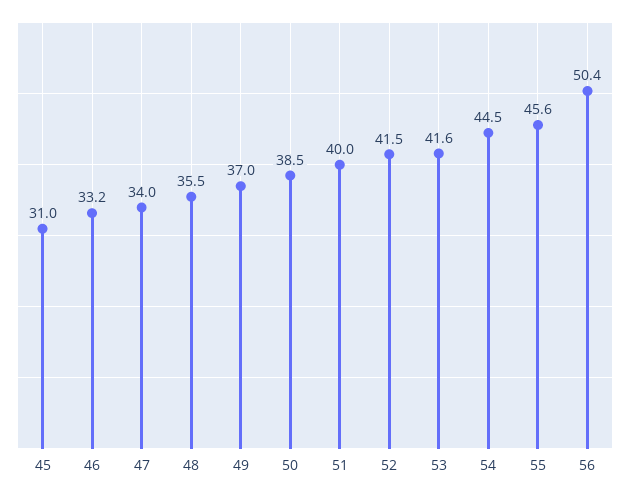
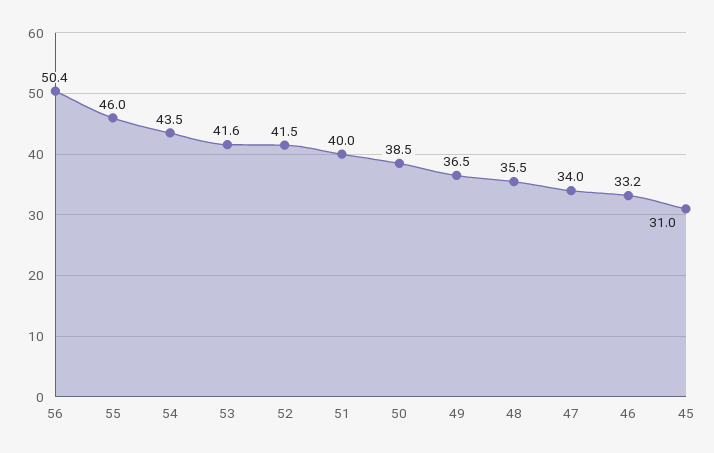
49: 37 -> 36.5
54: 44.5 -> 43.5
55: 45.6 -> 46

